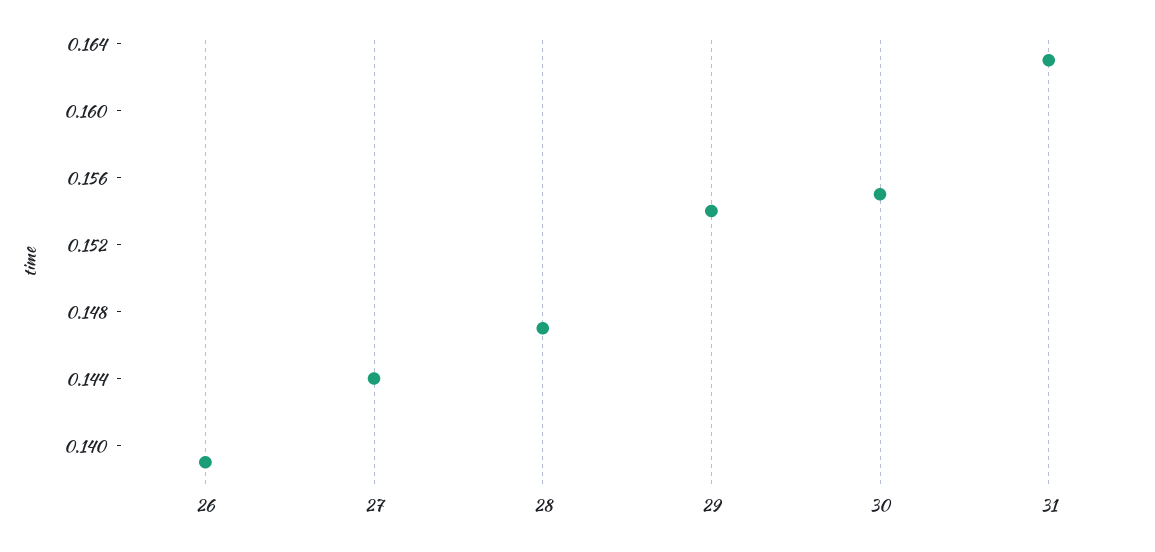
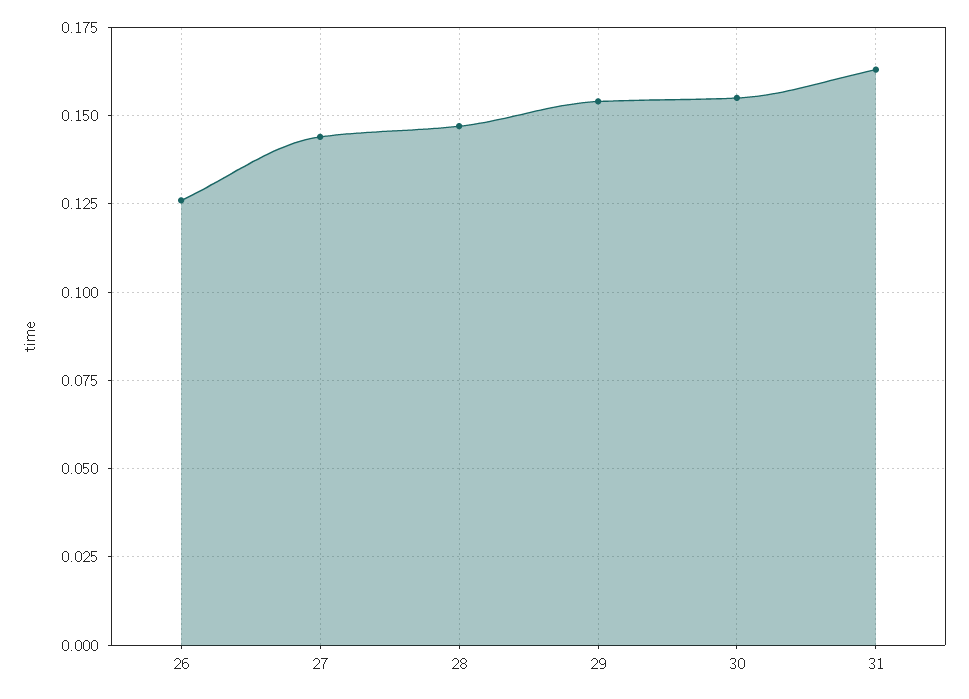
26: 0.139 -> 0.125

